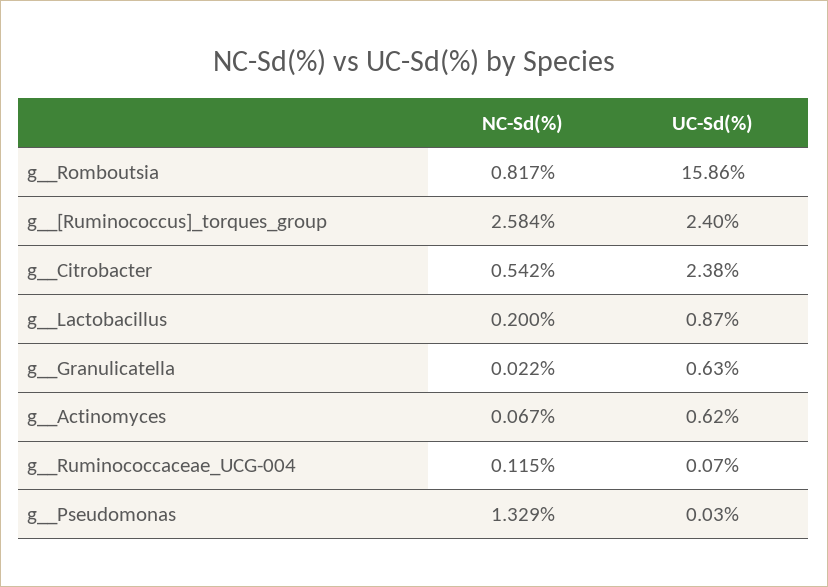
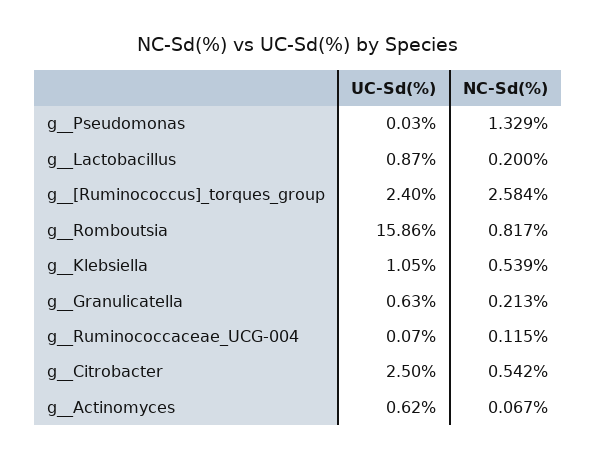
UC-Sd(%), g__Citrobacter: 2.38 -> 2.5
NC-Sd(%), g__Granulicatella: 0.022 -> 0.213
UC-Sd(%), g__Klebsiella: none -> 1.05
NC-Sd(%), g__Klebsiella: none -> 0.539

